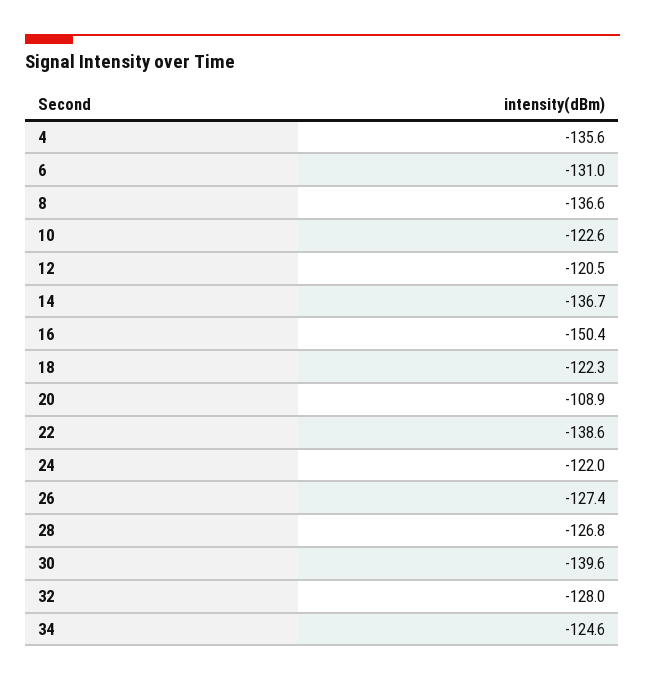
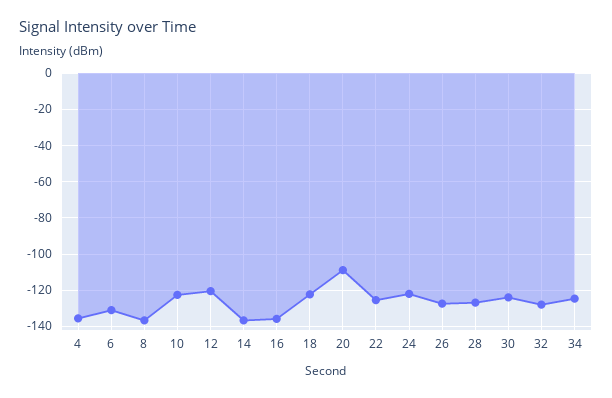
16: -150.4 -> -135
22: -138.6 -> -125
30: -139.6 -> -125

